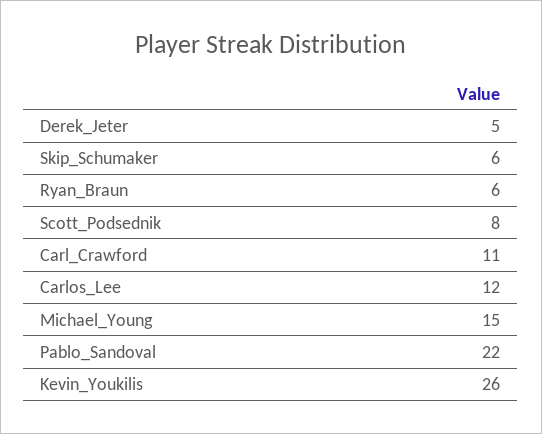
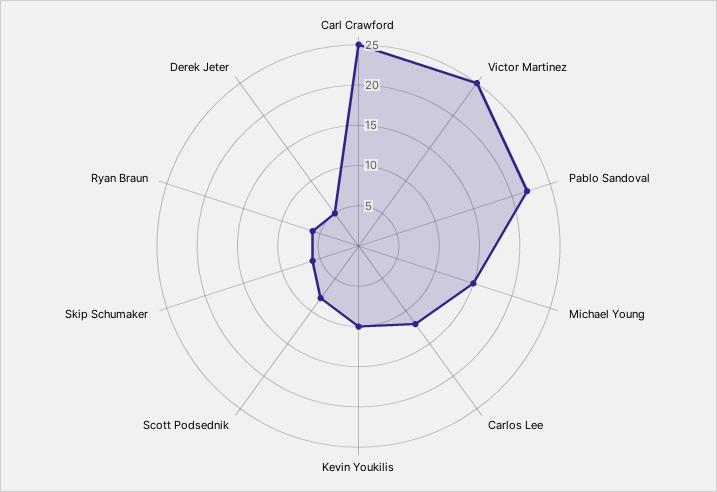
Carl_Crawford: 11 -> 25
Kevin_Youkilis: 26 -> 10
Victor Martinez: none -> 25

